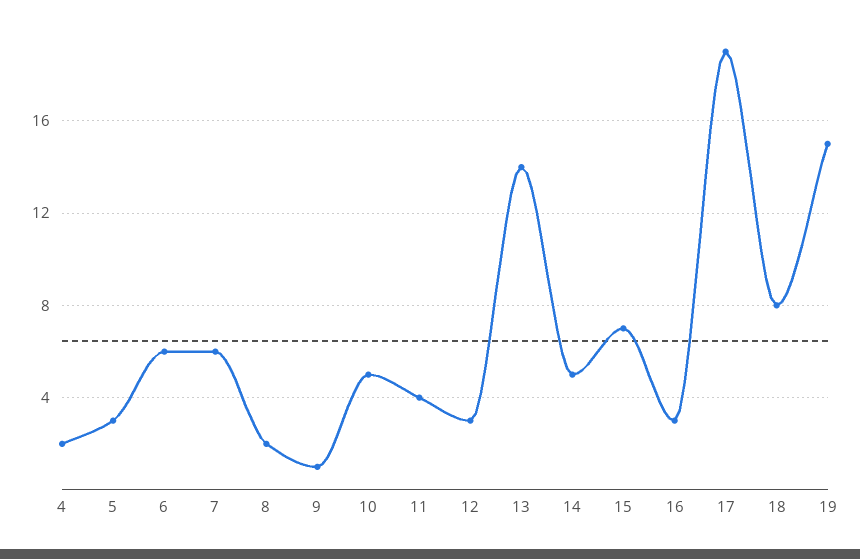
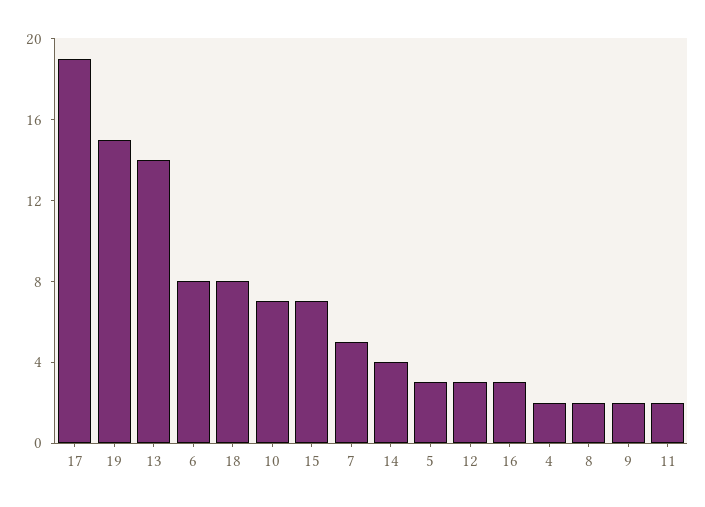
6: 6 -> 8
7: 6 -> 5
9: 1 -> 2
10: 5 -> 7
11: 4 -> 2
14: 5 -> 4

